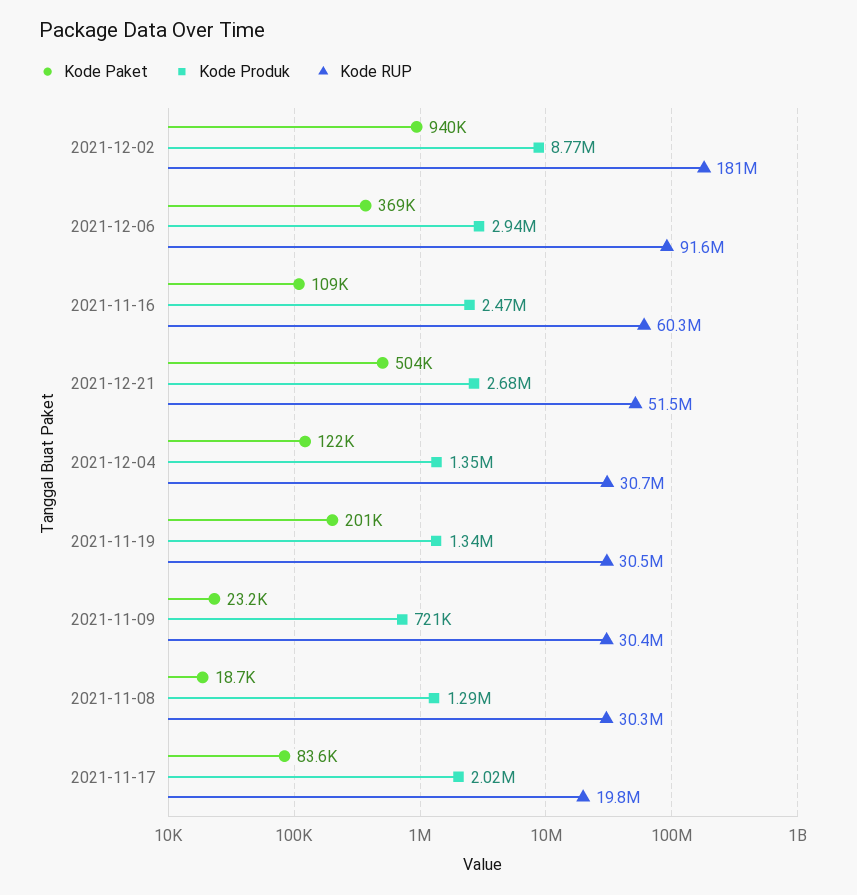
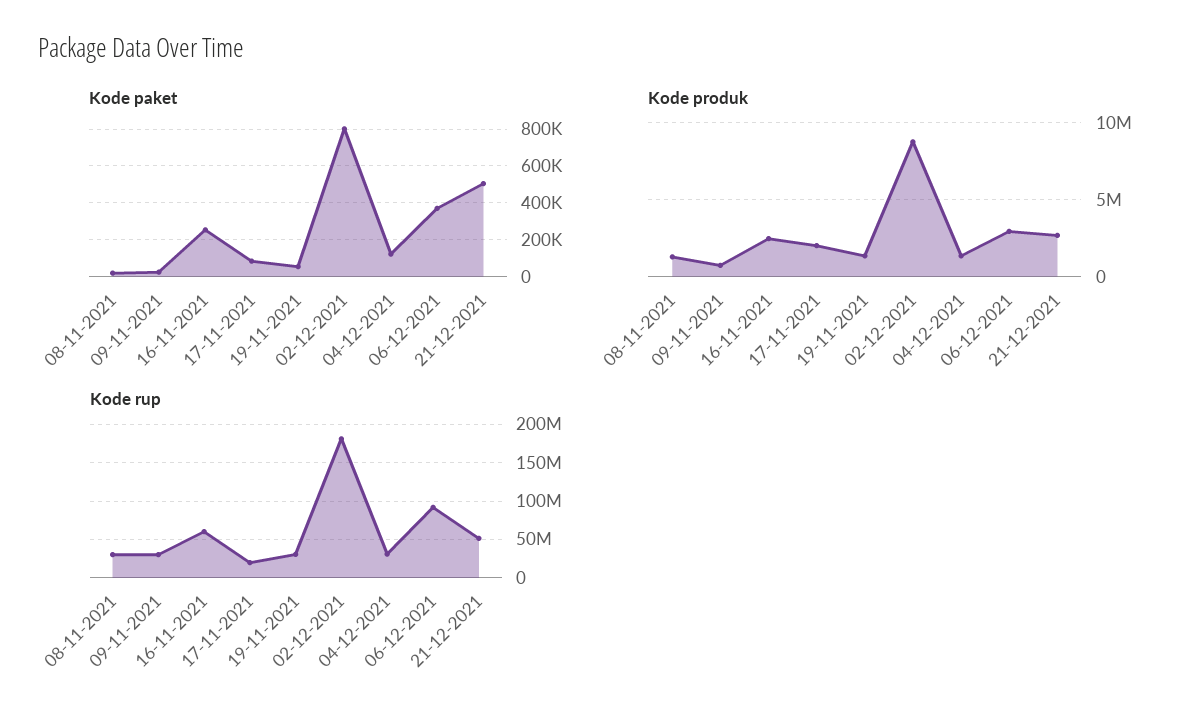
Kode Paket, 2021-12-02: 940000 -> 800000
Kode Paket, 2021-11-16: 109000 -> 250000
Kode Paket, 2021-11-19: 201000 -> 50000

